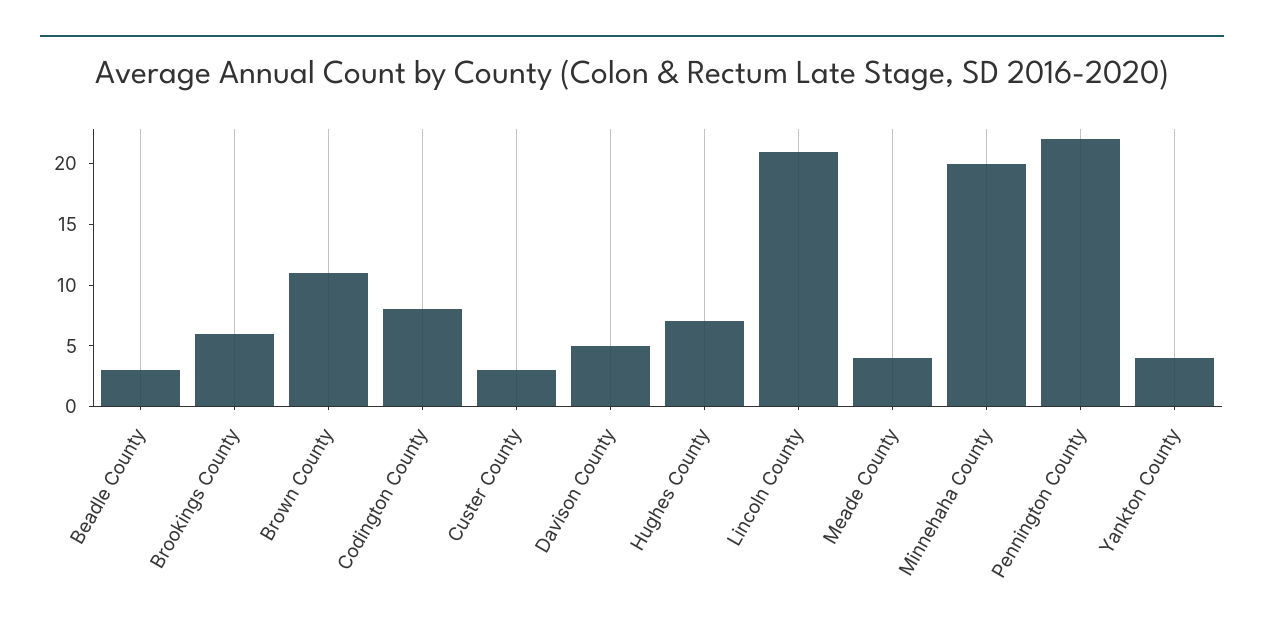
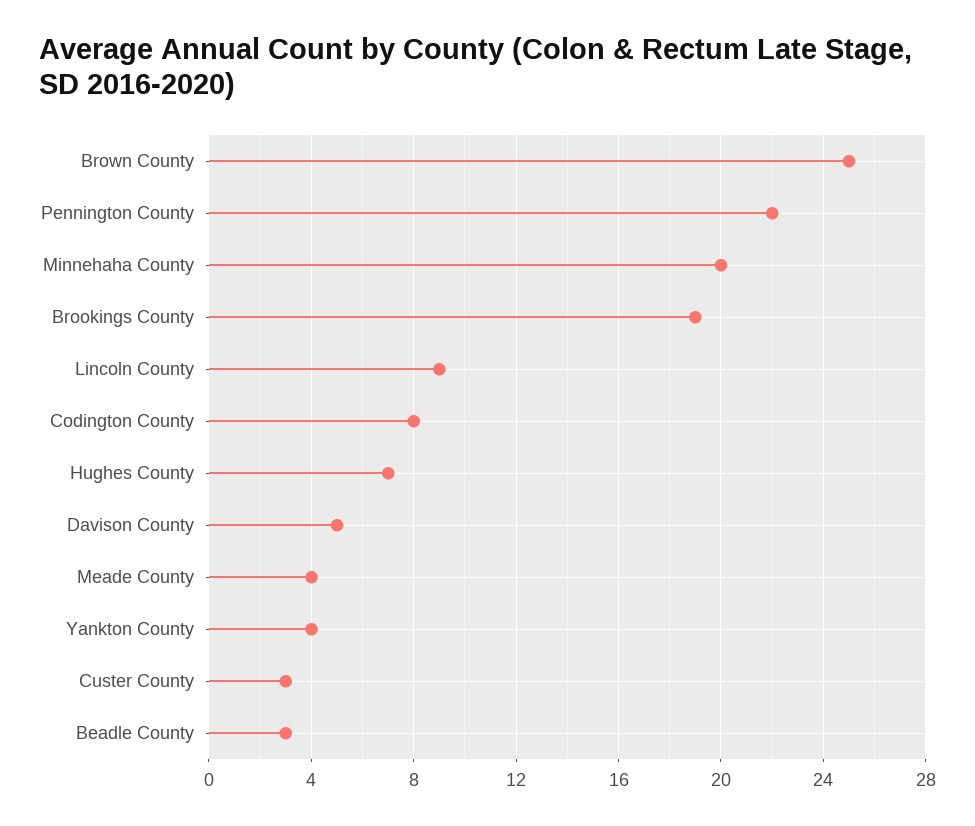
Brookings County: 6 -> 19
Brown County: 11 -> 25
Lincoln County: 21 -> 9

